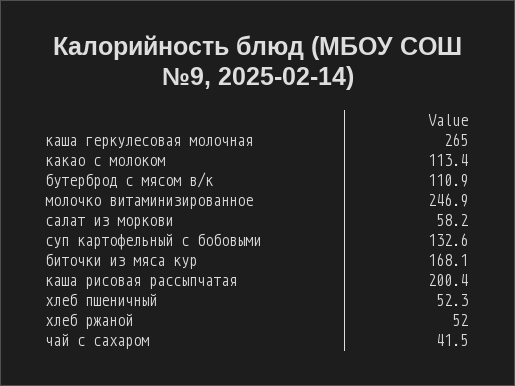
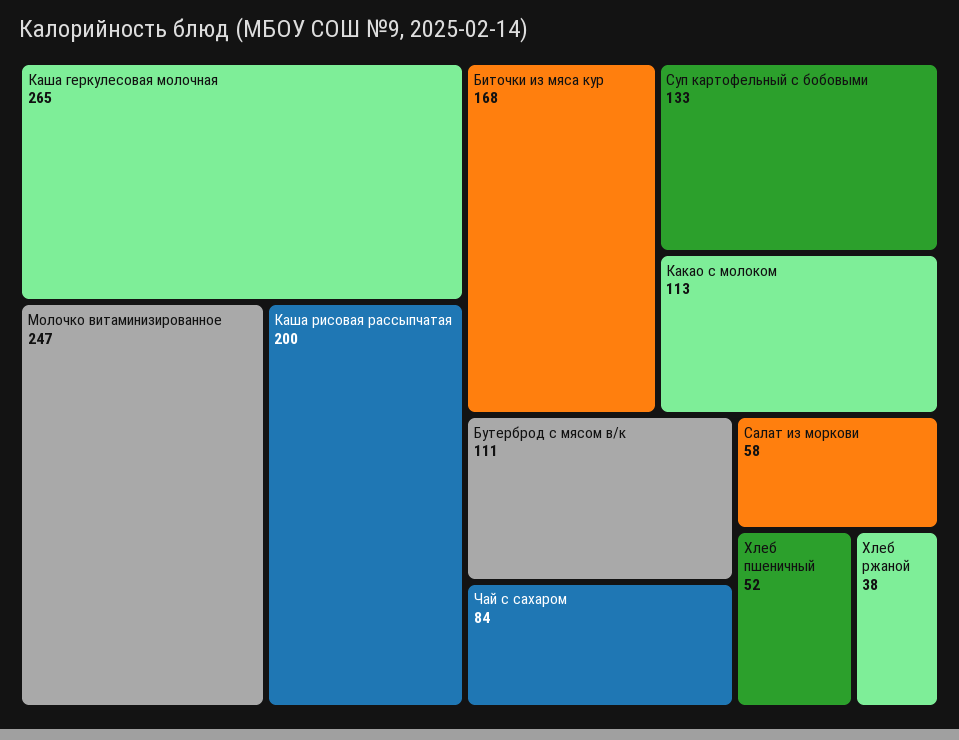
хлеб ржаной: 52 -> 38
чай с сахаром: 41.5 -> 84

